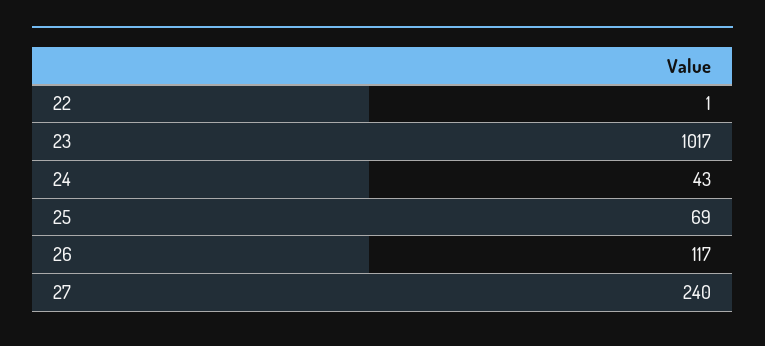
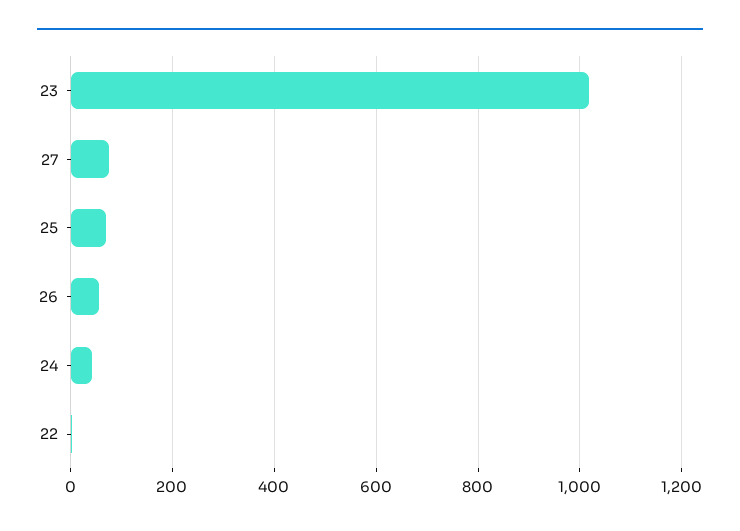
26: 117 -> 60
27: 240 -> 80

